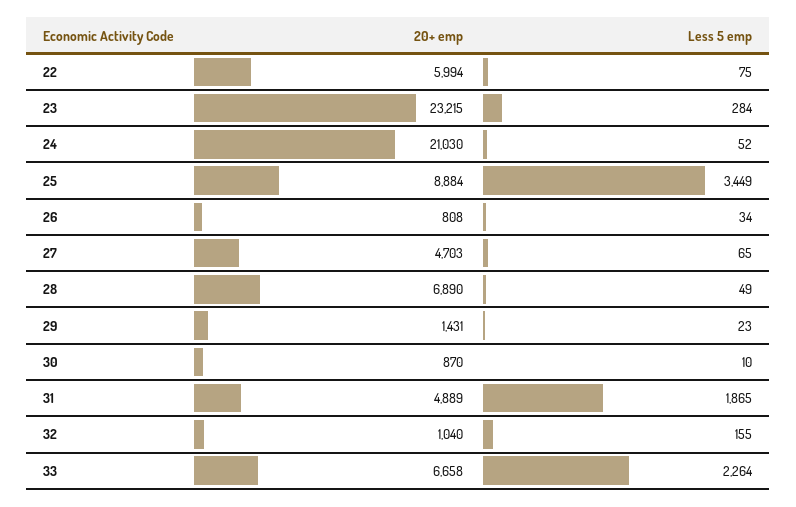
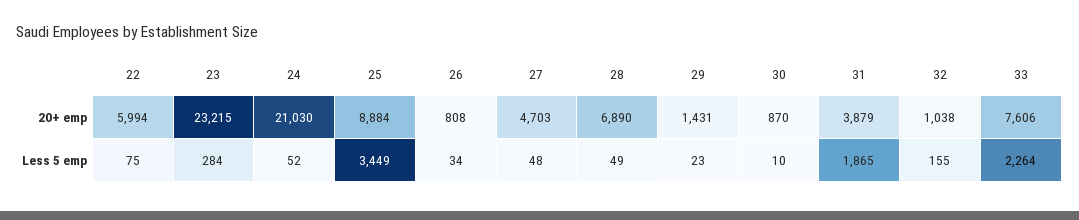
Less 5 emp, 27: 65 -> 48
20+ emp, 31: 4889 -> 3879
20+ emp, 32: 1040 -> 1038
20+ emp, 33: 6658 -> 7606

